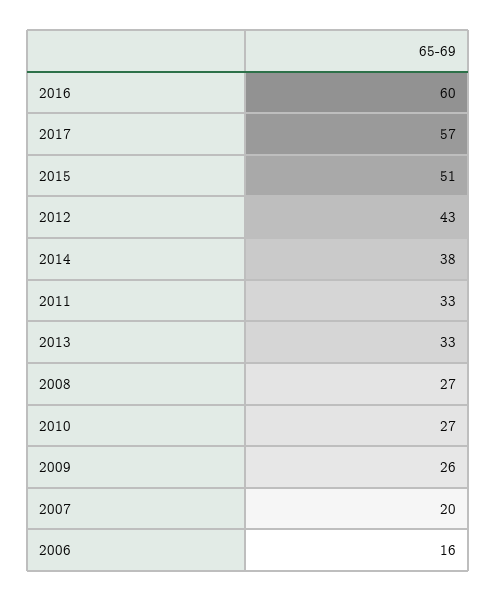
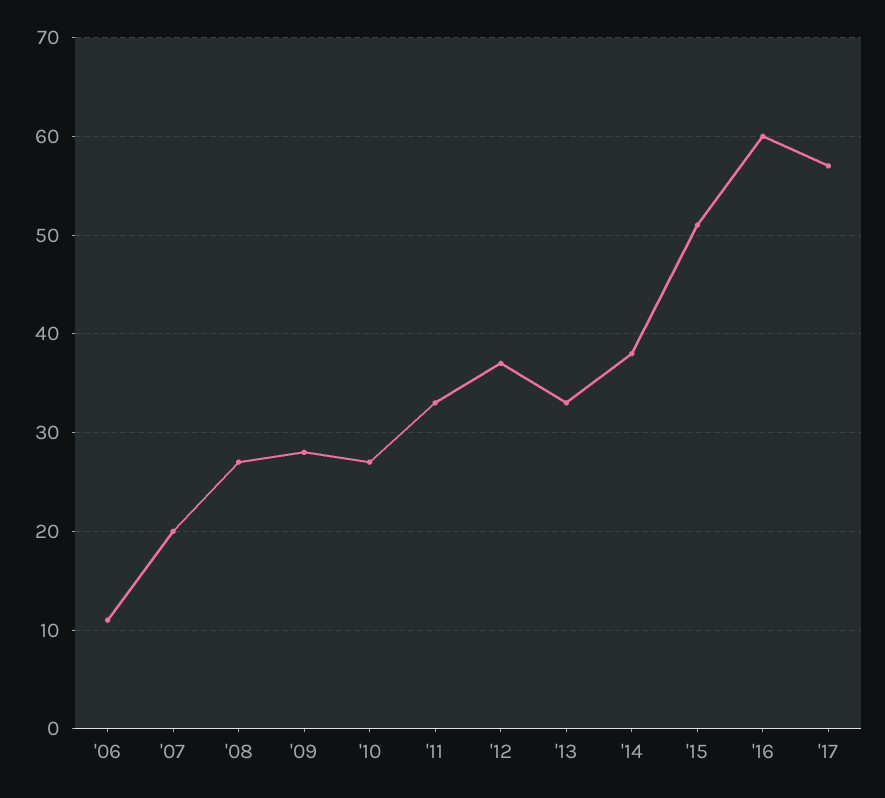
2012: 43 -> 37
2009: 26 -> 28
2006: 16 -> 11

